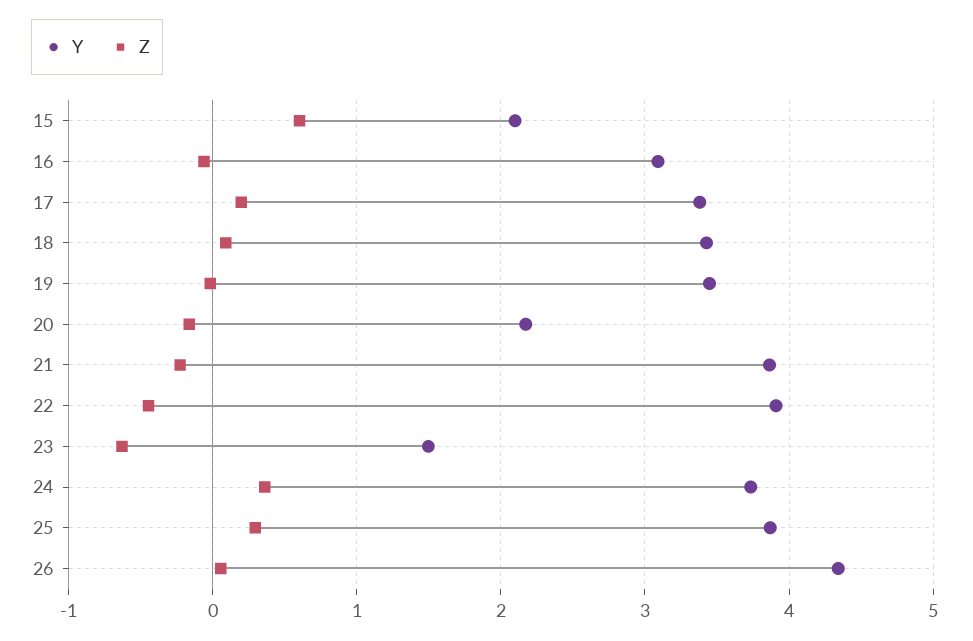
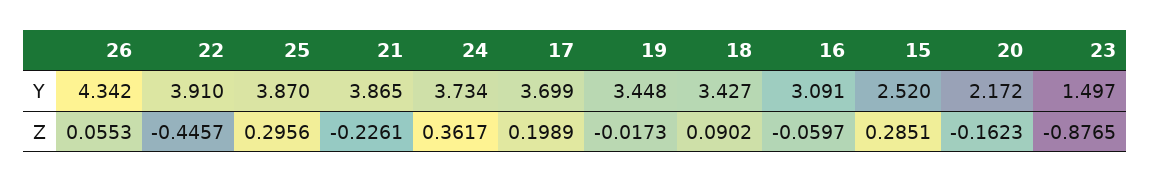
Y, 15: 2.1 -> 2.52
Z, 15: 0.6 -> 0.2851
Y, 17: 3.4 -> 3.699
Z, 23: -0.6 -> -0.8765

